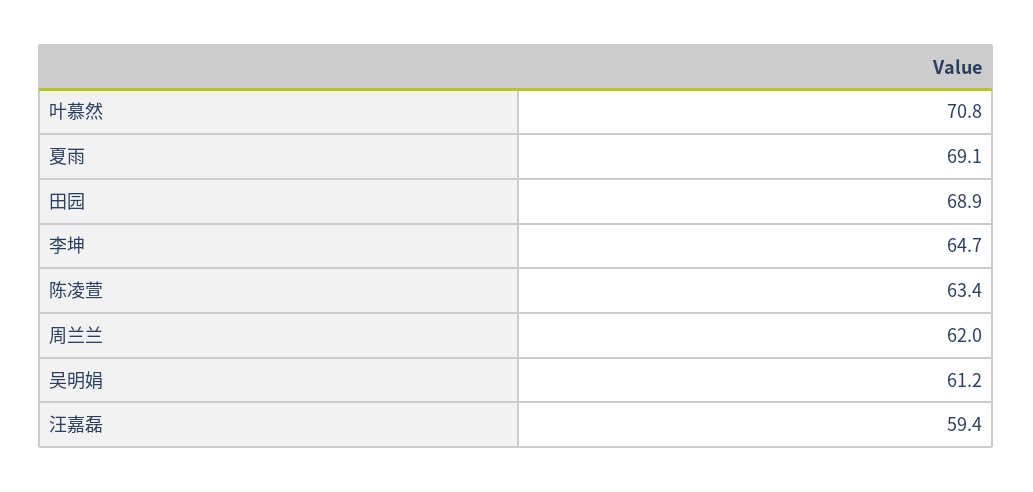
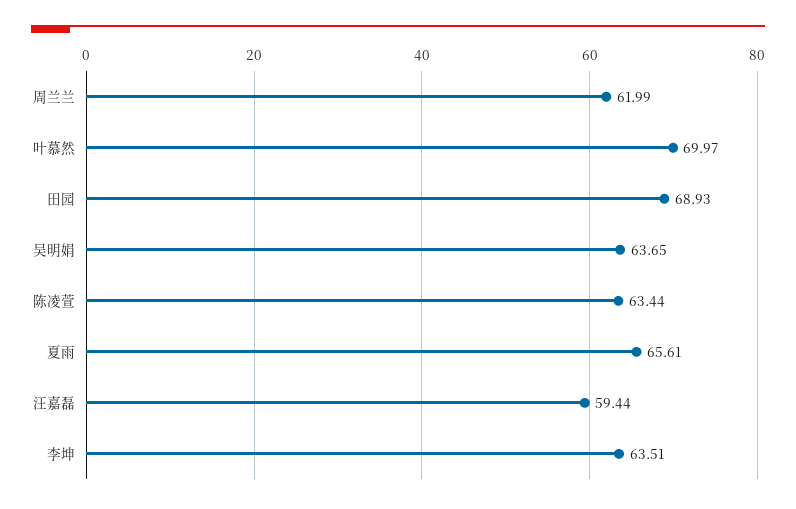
叶慕然: 70.8 -> 69.97
夏雨: 69.1 -> 65.61
李坤: 64.7 -> 63.51
吴明娟: 61.2 -> 63.65

